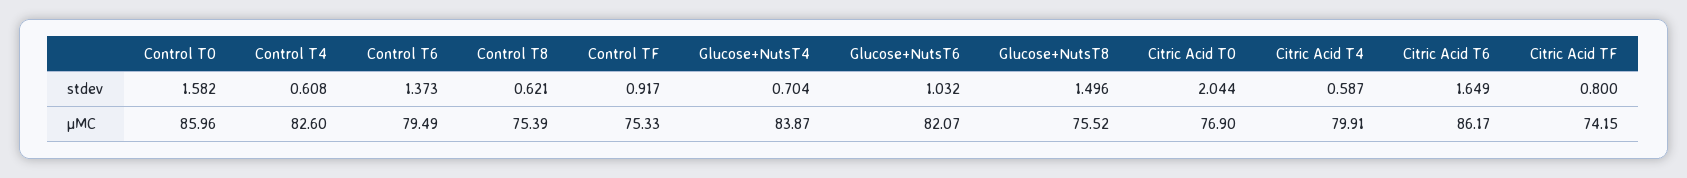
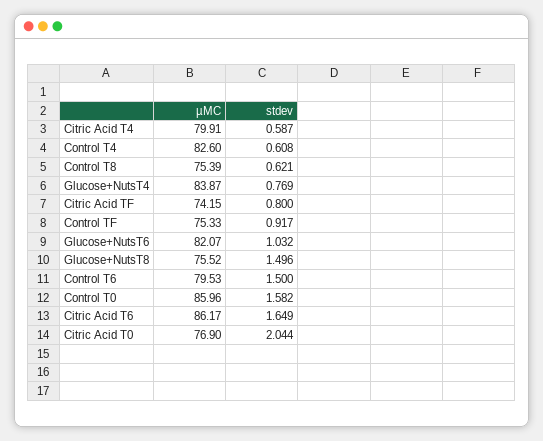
Control T6, stdev: 1.373 -> 1.5
Glucose+NutsT4, stdev: 0.704 -> 0.769
Control T6, µMC: 79.49 -> 79.53

